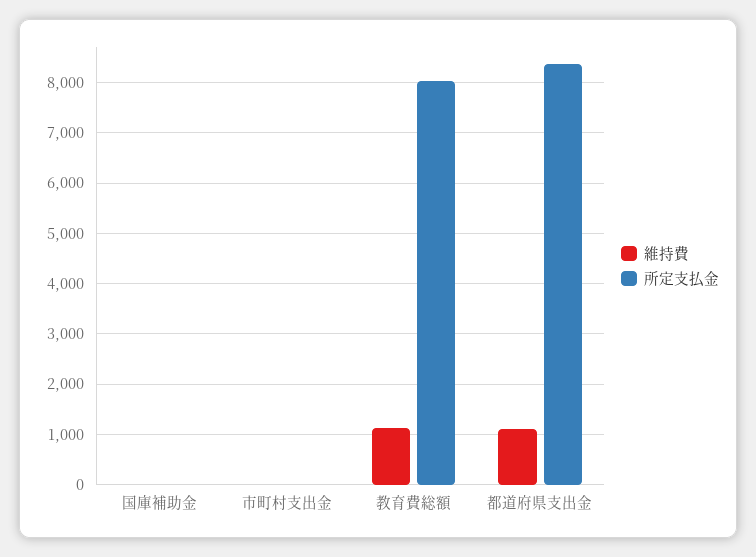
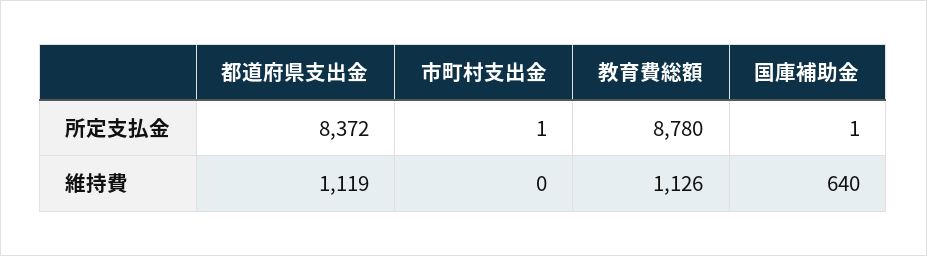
維持費, 国庫補助金: 0 -> 640
所定支払金, 教育費総額: 8000 -> 8780

